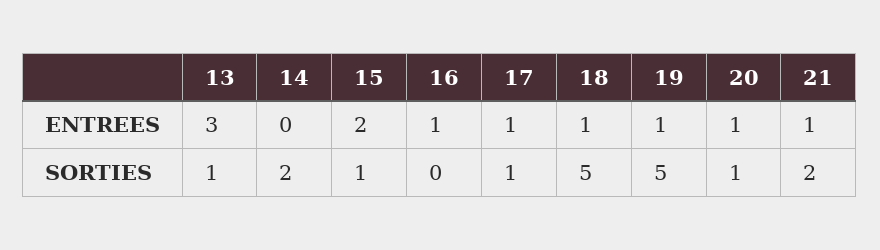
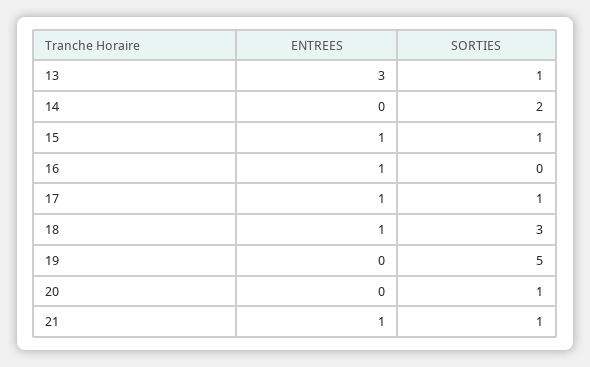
15, ENTREES: 2 -> 1
19, ENTREES: 1 -> 0
20, ENTREES: 1 -> 0
18, SORTIES: 5 -> 3
21, SORTIES: 2 -> 1

